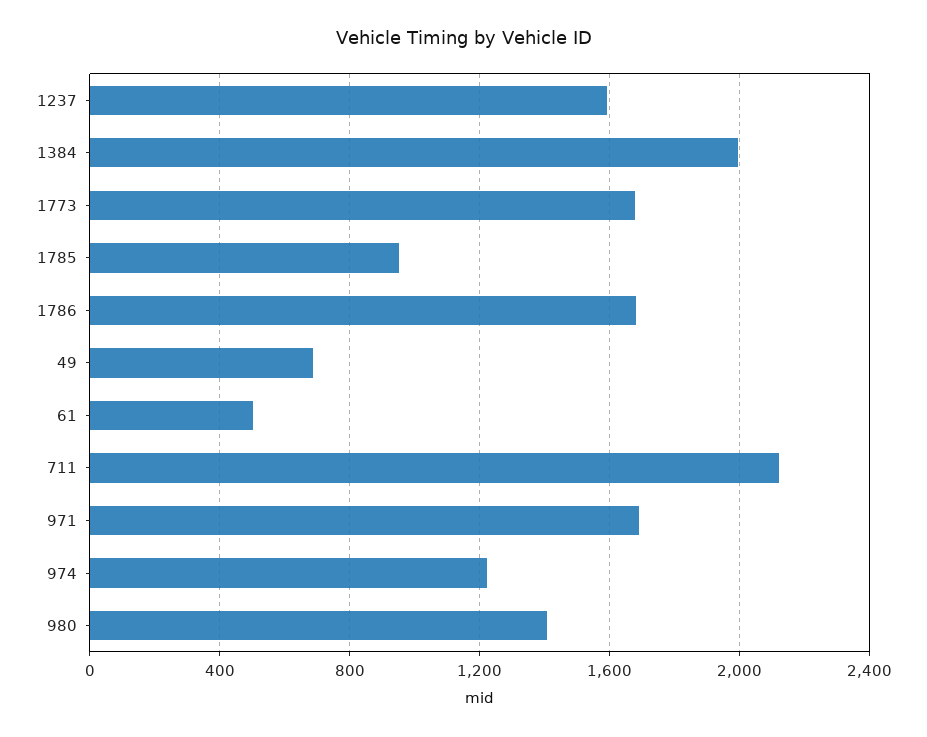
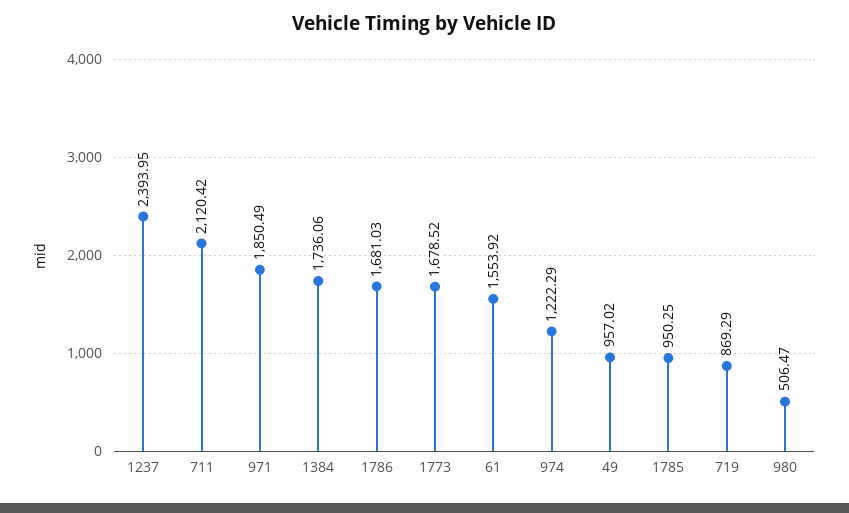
1237: 1600 -> 2393.95
1384: 2000 -> 1736.06
49: 700 -> 957.02
61: 500 -> 1553.92
971: 1700 -> 1850.49
980: 1400 -> 506.47
719: none -> 869.29

